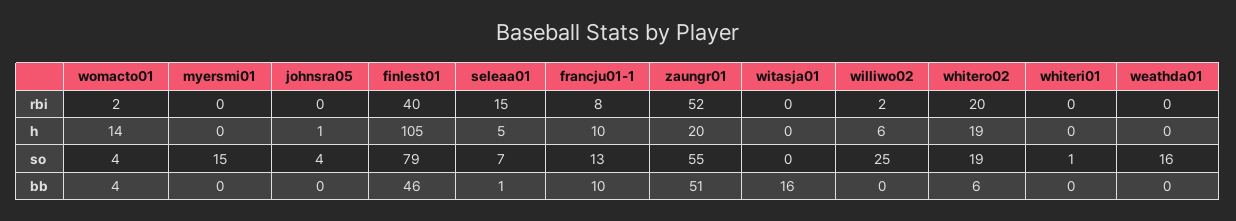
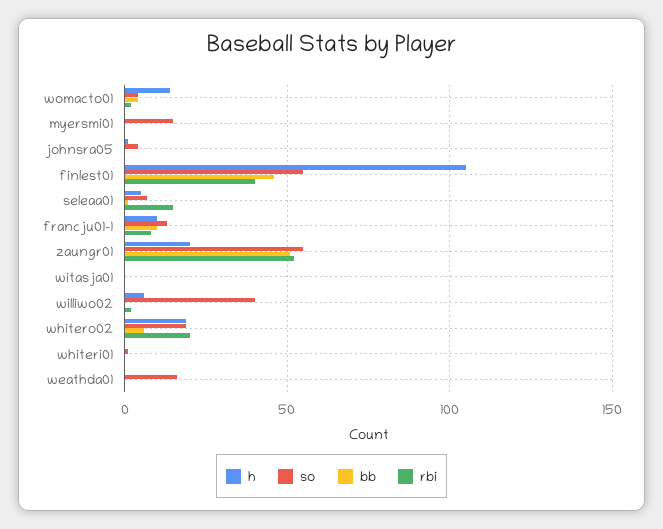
so, finlest01: 79 -> 55
so, williwo02: 25 -> 40
bb, witasja01: 16 -> 0

